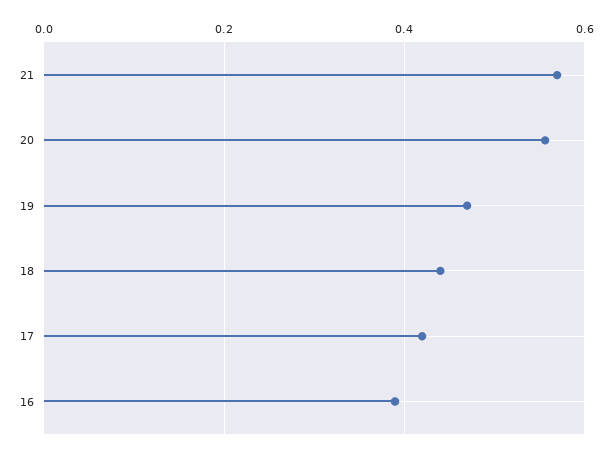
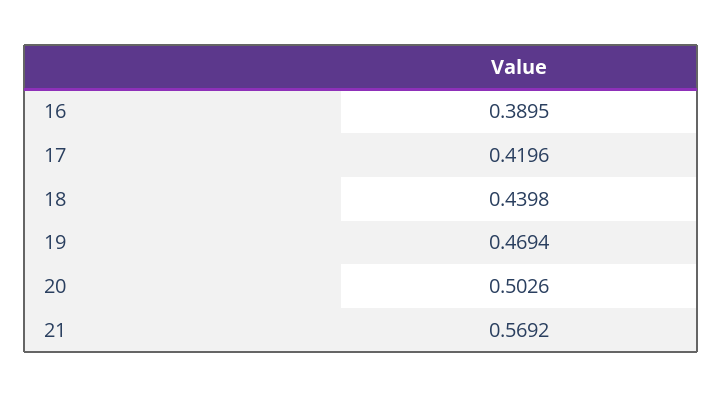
20: 0.56 -> 0.5026

